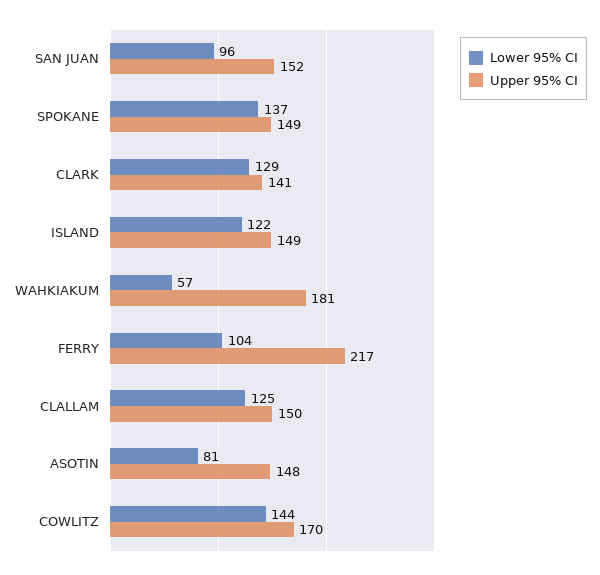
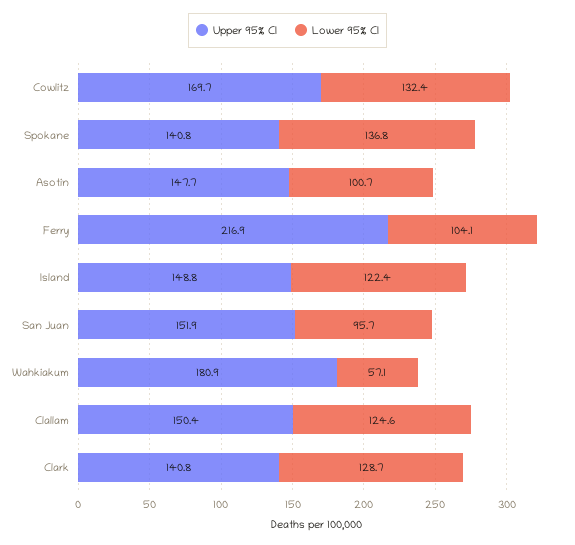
Upper 95% CI, SPOKANE: 149 -> 140.8
Lower 95% CI, ASOTIN: 81 -> 100.7
Lower 95% CI, COWLITZ: 144 -> 132.4

